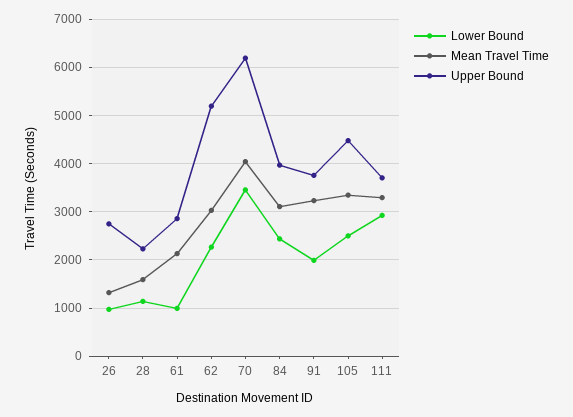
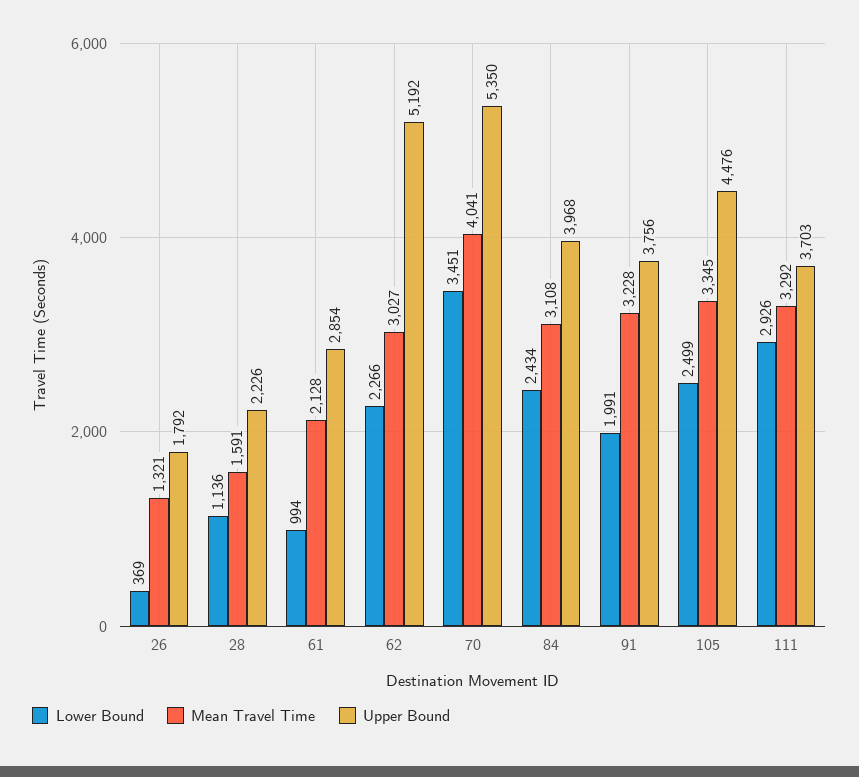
Lower Bound, 26: 1000 -> 369
Upper Bound, 26: 2800 -> 1792
Upper Bound, 70: 6200 -> 5350

